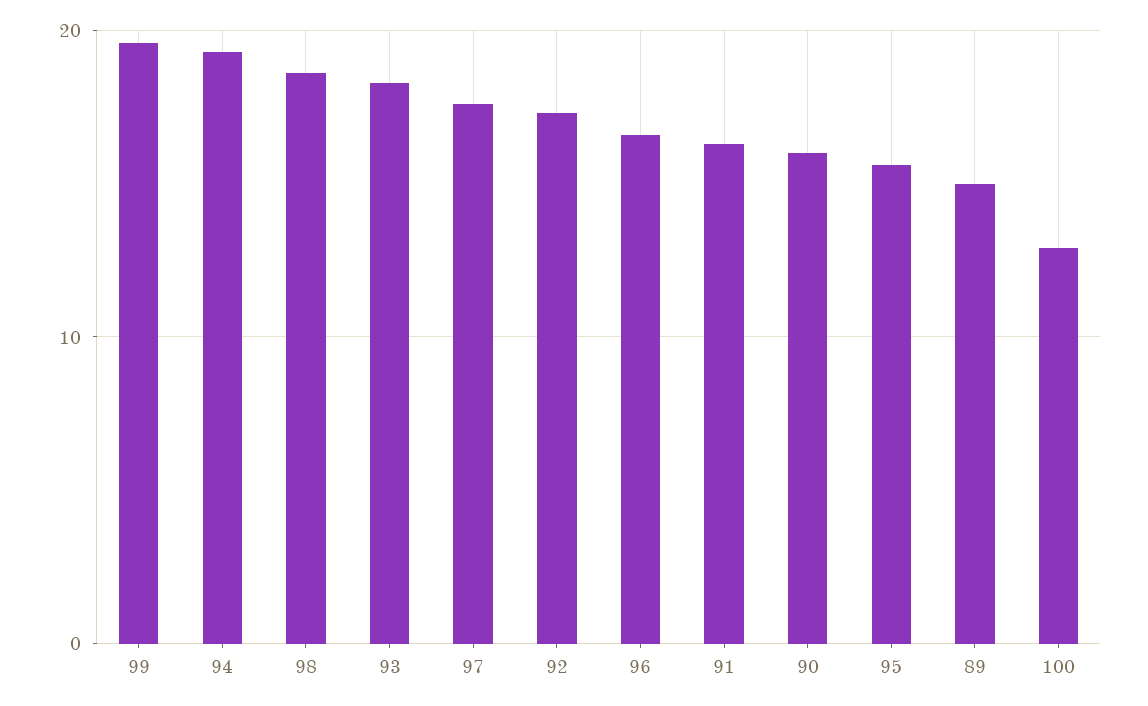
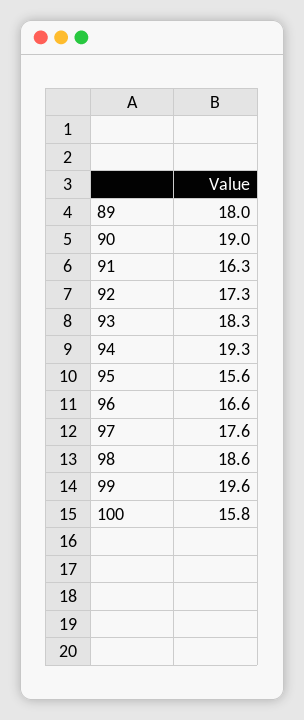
90: 16 -> 19
89: 15 -> 18
100: 13 -> 15.8

